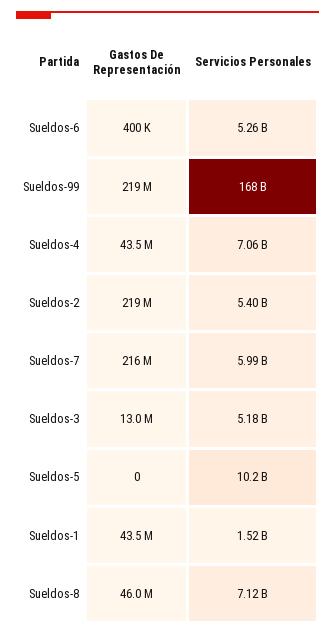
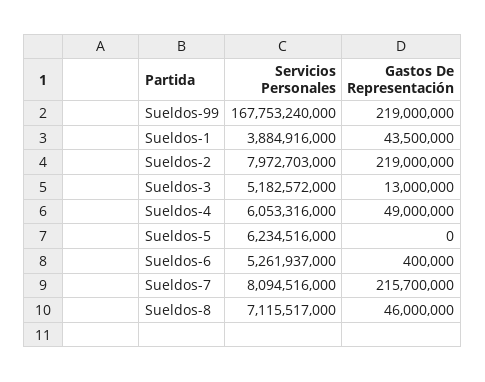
Gastos De Representación, Sueldos-4: 43500000 -> 49000000
Servicios Personales, Sueldos-4: 7060000000 -> 6053316000
Servicios Personales, Sueldos-2: 5400000000 -> 7972703000
Servicios Personales, Sueldos-7: 5990000000 -> 8094516000
Servicios Personales, Sueldos-5: 10200000000 -> 6234516000
Servicios Personales, Sueldos-1: 1520000000 -> 3884916000

